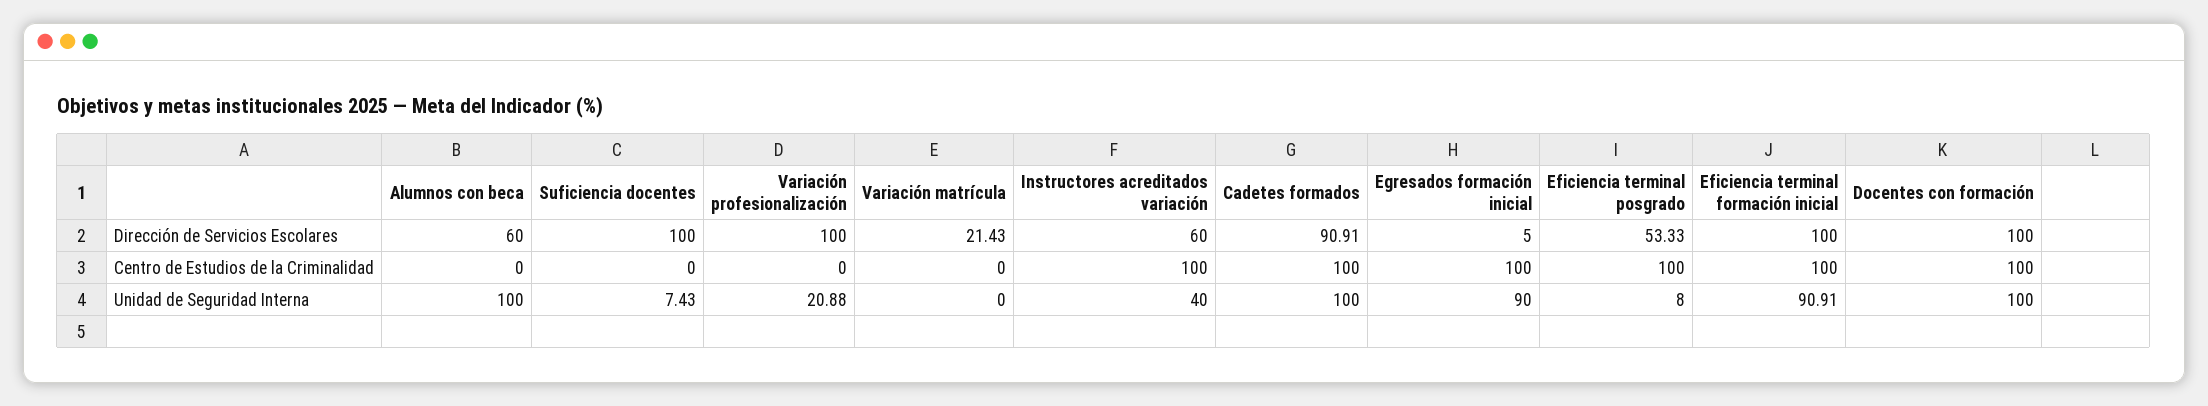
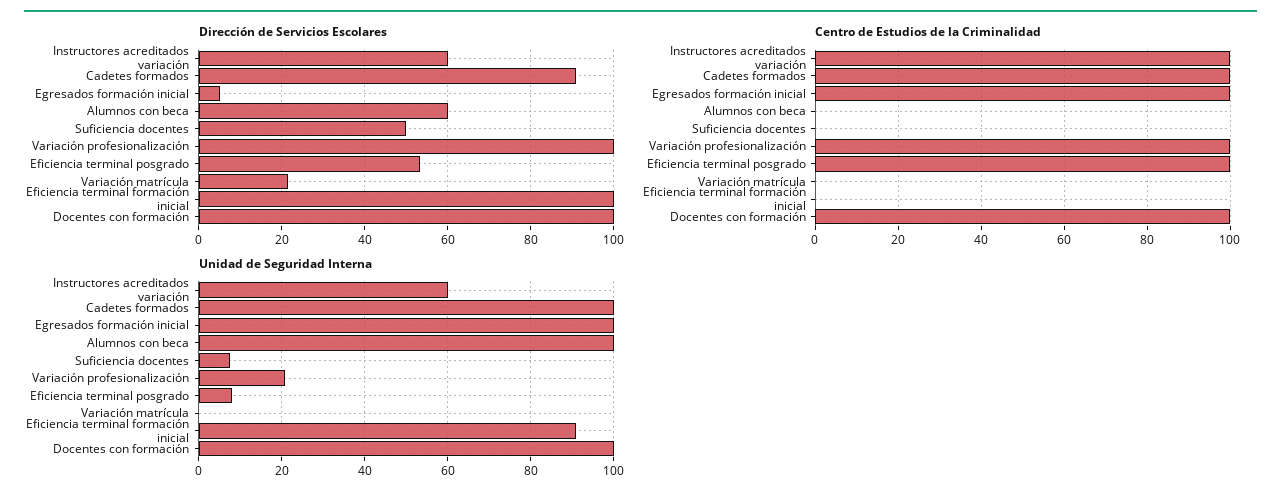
Dirección de Servicios Escolares, Suficiencia docentes: 100 -> 50
Centro de Estudios de la Criminalidad, Variación profesionalización: 0 -> 100
Centro de Estudios de la Criminalidad, Eficiencia terminal formación inicial: 100 -> 0
Unidad de Seguridad Interna, Instructores acreditados variación: 40 -> 60
Unidad de Seguridad Interna, Egresados formación inicial: 90 -> 100

